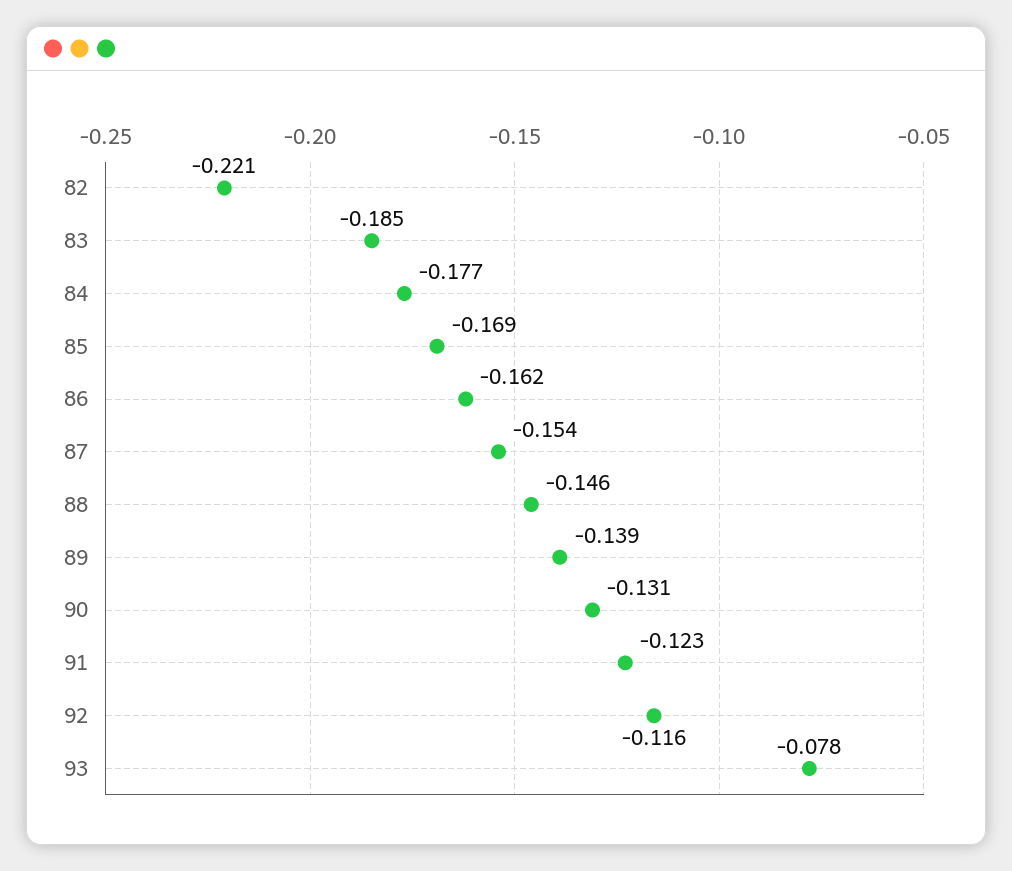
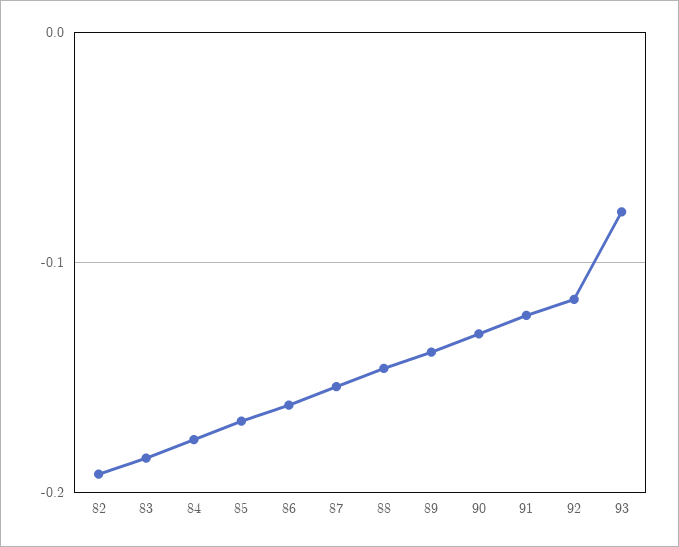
82: -0.221 -> -0.19

